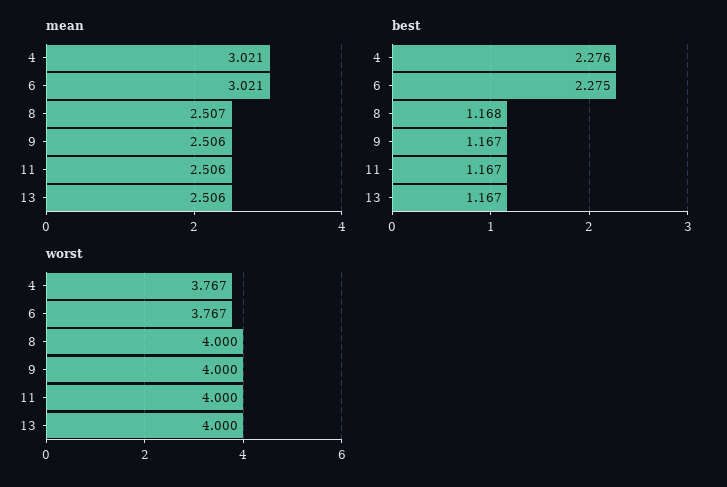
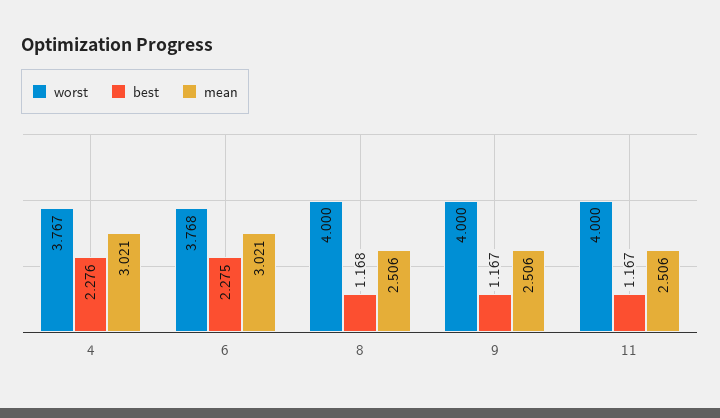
mean, 8: 2.507 -> 2.506
mean, 13: 2.506 -> none
best, 13: 1.167 -> none
worst, 6: 3.767 -> 3.768
worst, 13: 4 -> none

